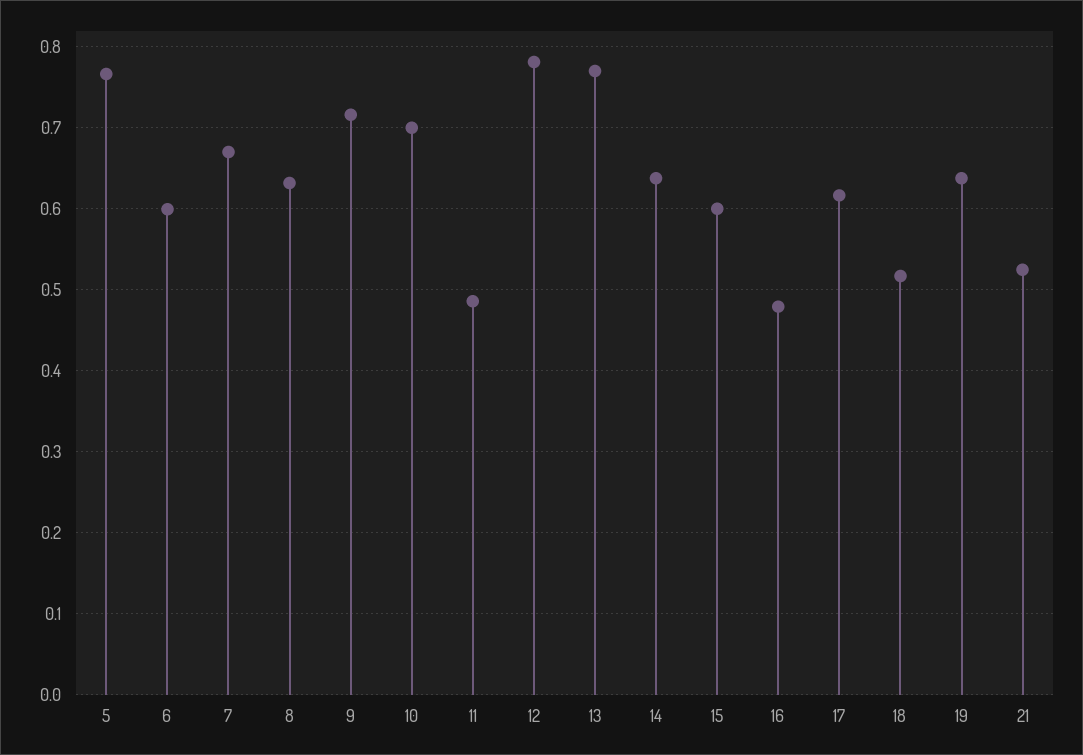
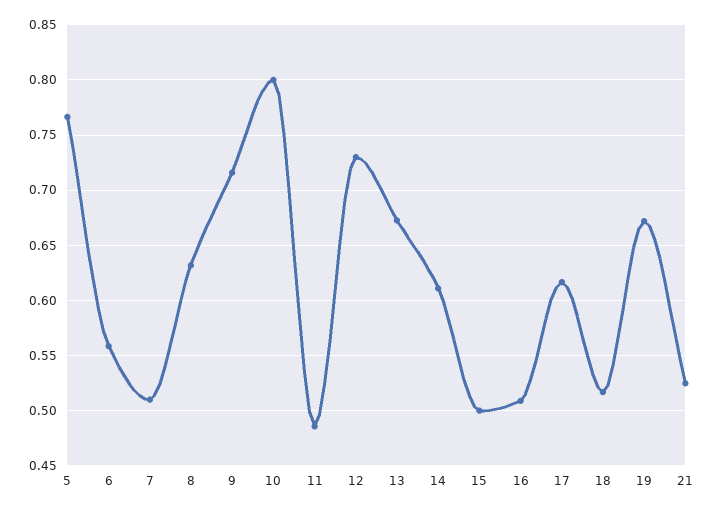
6: 0.6 -> 0.56
7: 0.67 -> 0.51
10: 0.7 -> 0.8
12: 0.78 -> 0.73
13: 0.77 -> 0.67
14: 0.64 -> 0.61
15: 0.6 -> 0.5
16: 0.48 -> 0.51
19: 0.64 -> 0.67

